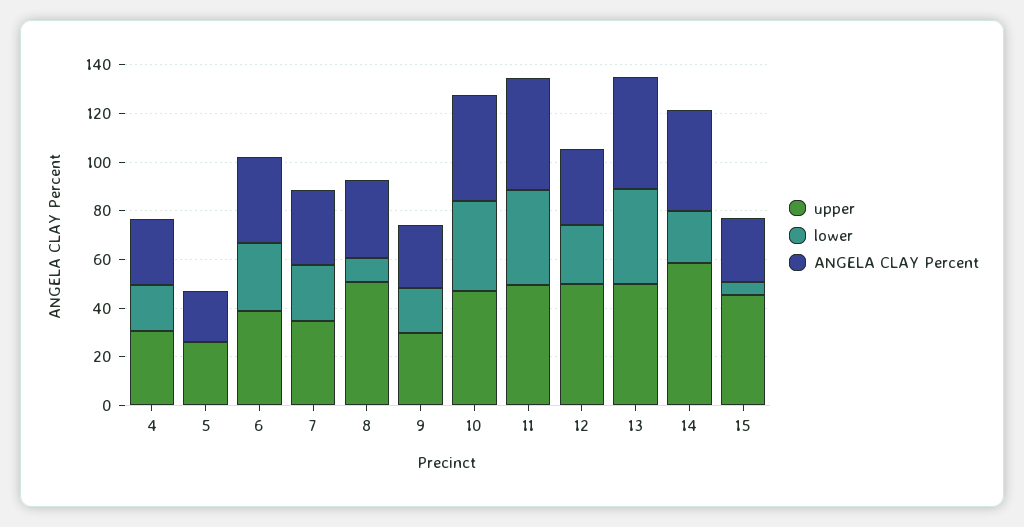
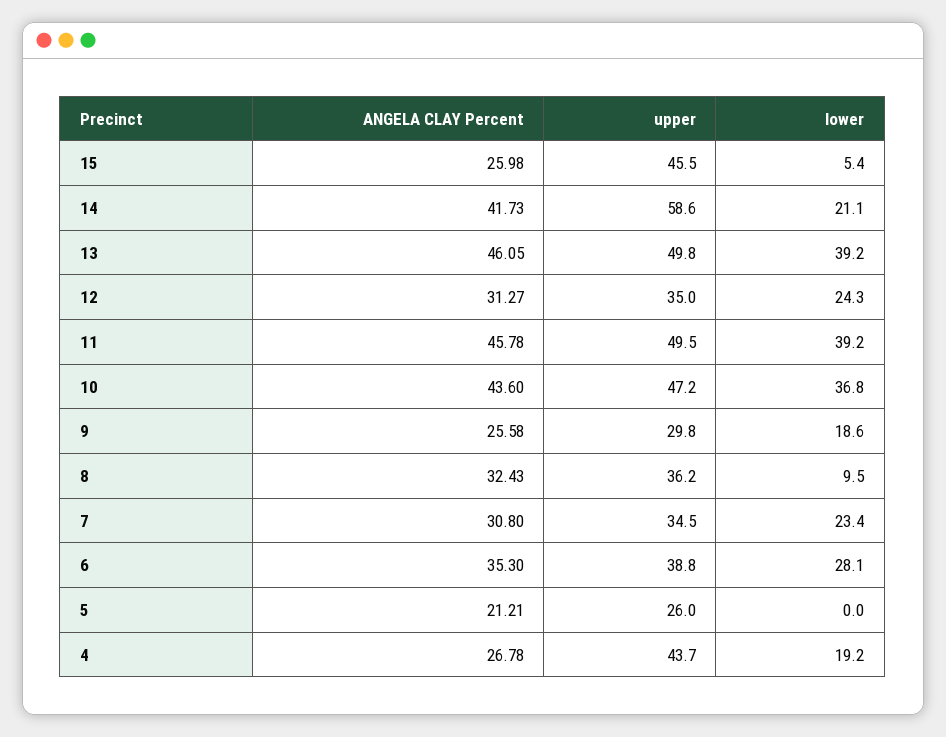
upper, 4: 30 -> 43.7
upper, 8: 50 -> 36.2
upper, 12: 50 -> 35

